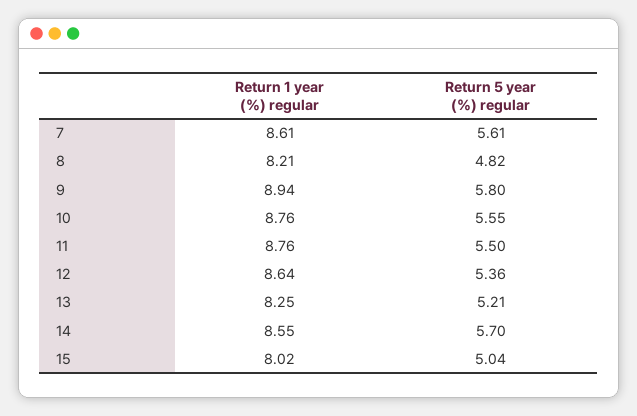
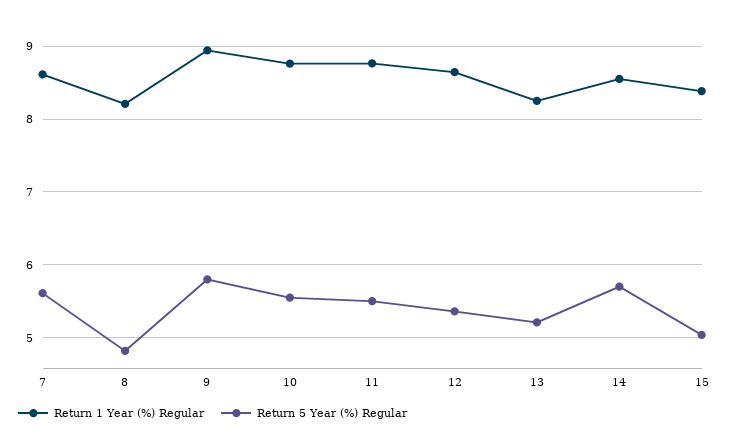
Return 1 year (%) regular, 15: 8.02 -> 8.4

